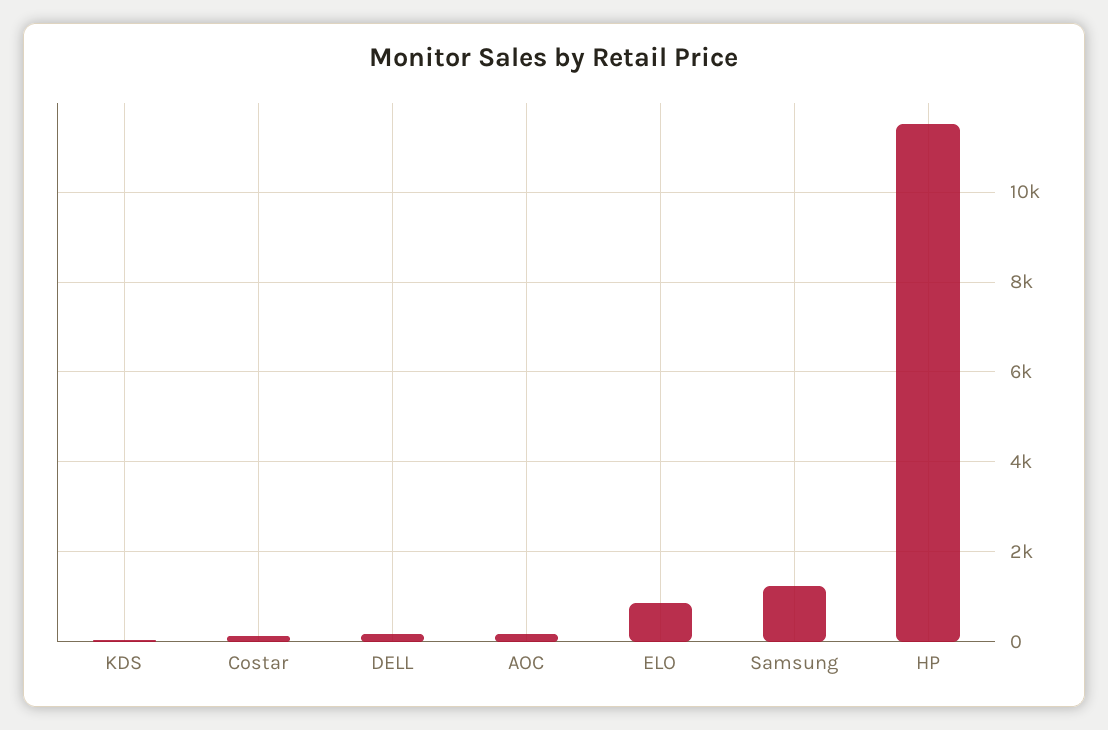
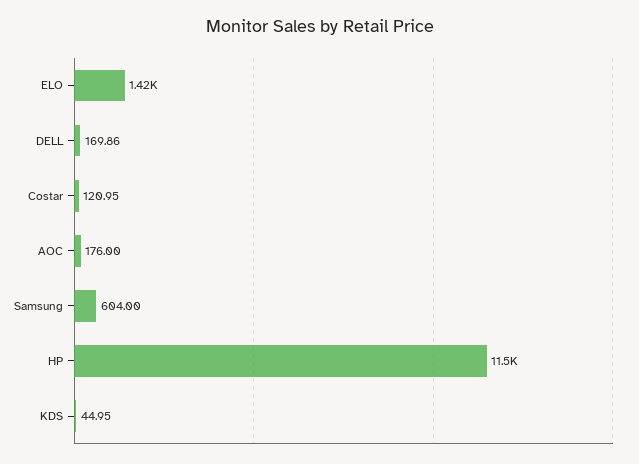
ELO: 800 -> 1420
Samsung: 1200 -> 604

